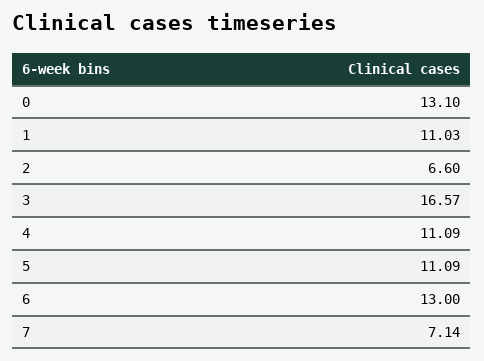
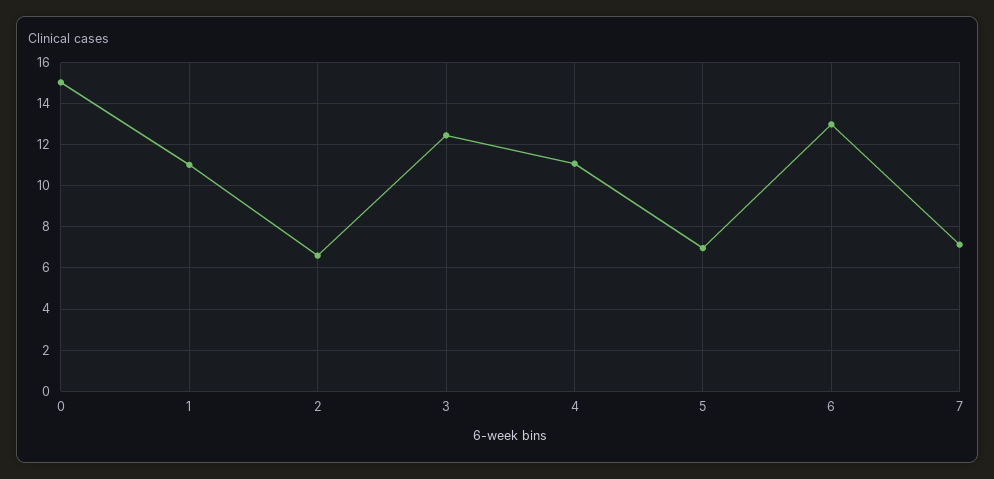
0: 13.1 -> 15
3: 16.57 -> 12.5
5: 11.09 -> 7

